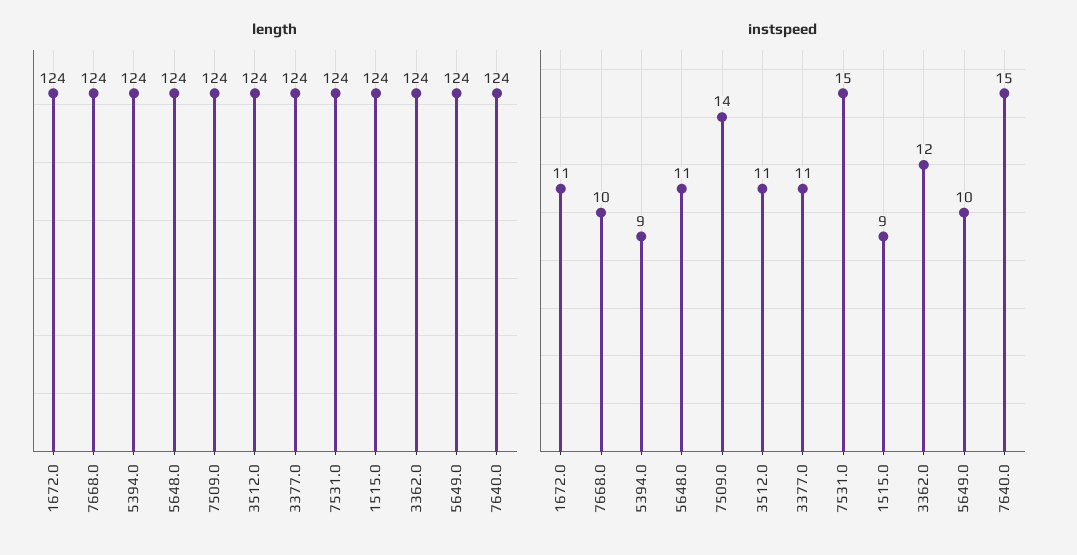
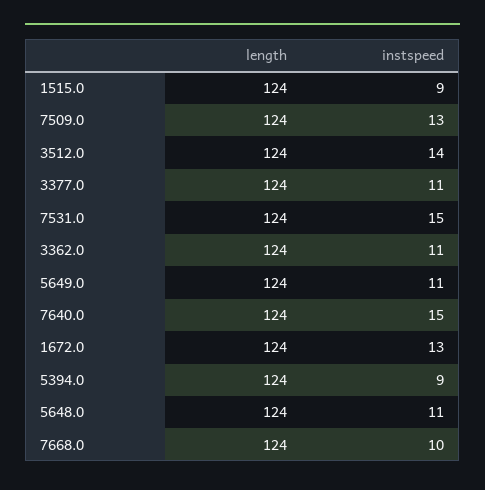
instspeed, 1672.0: 11 -> 13
instspeed, 7509.0: 14 -> 13
instspeed, 3512.0: 11 -> 14
instspeed, 3362.0: 12 -> 11
instspeed, 5649.0: 10 -> 11

